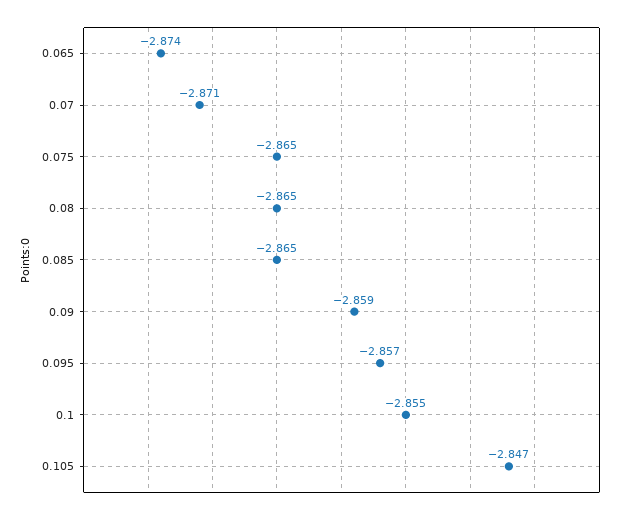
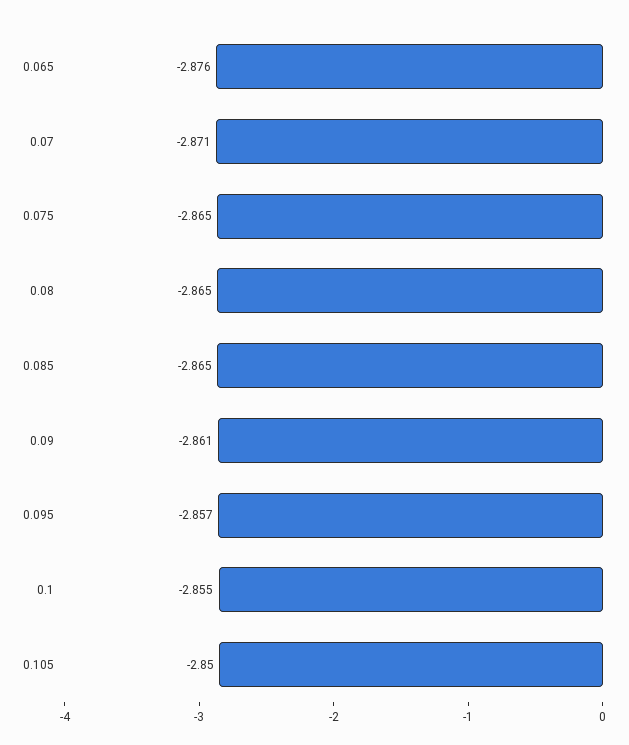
0.065: -2.874 -> -2.876
0.09: -2.859 -> -2.861
0.105: -2.847 -> -2.85

